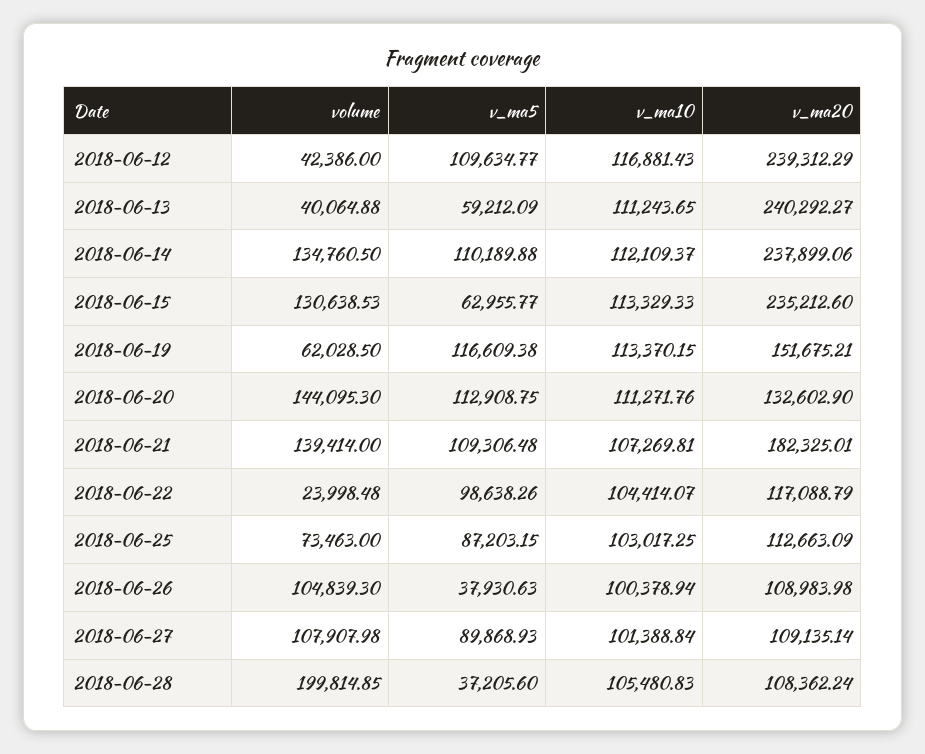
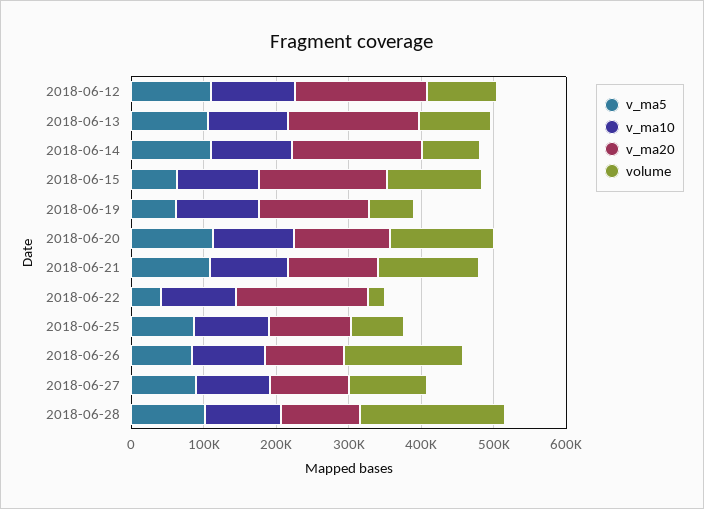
volume, 2018-06-12: 42386 -> 100000
v_ma20, 2018-06-12: 239312.29 -> 180000
volume, 2018-06-13: 40064.88 -> 100000
v_ma5, 2018-06-13: 59212.09 -> 100000
v_ma20, 2018-06-13: 240292.27 -> 180000
volume, 2018-06-14: 134760.5 -> 80000
v_ma20, 2018-06-14: 237899.06 -> 180000
v_ma20, 2018-06-15: 235212.6 -> 180000
v_ma5, 2018-06-19: 116609.38 -> 60000
v_ma20, 2018-06-21: 182325.01 -> 120000
v_ma5, 2018-06-22: 98638.26 -> 40000
v_ma20, 2018-06-22: 117088.79 -> 180000
volume, 2018-06-26: 104839.3 -> 160000
v_ma5, 2018-06-26: 37930.63 -> 80000
v_ma5, 2018-06-28: 37205.6 -> 100000

